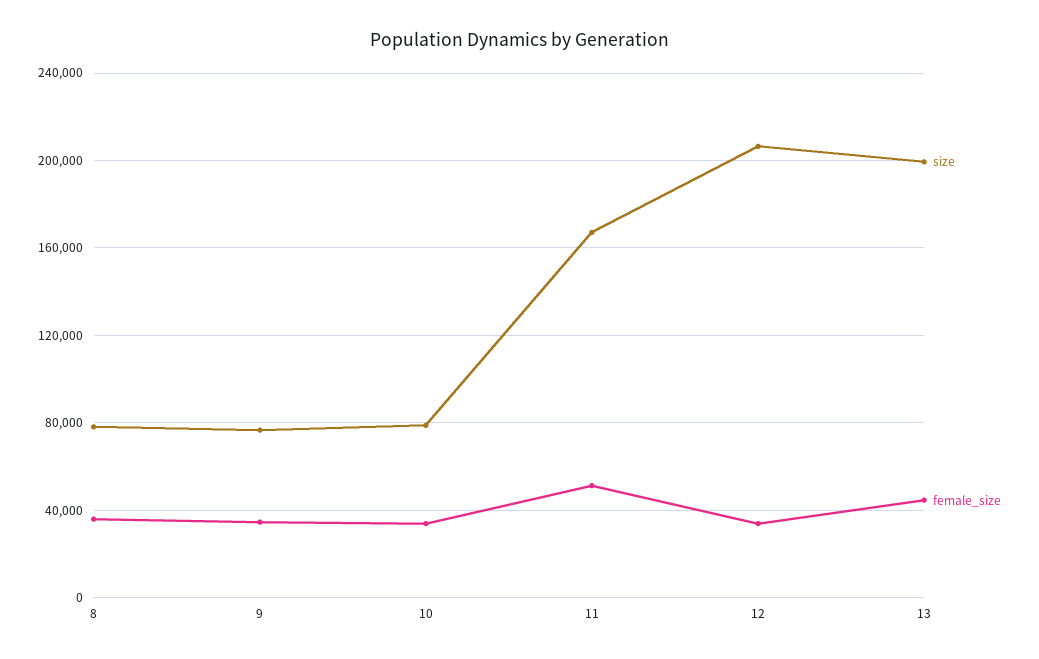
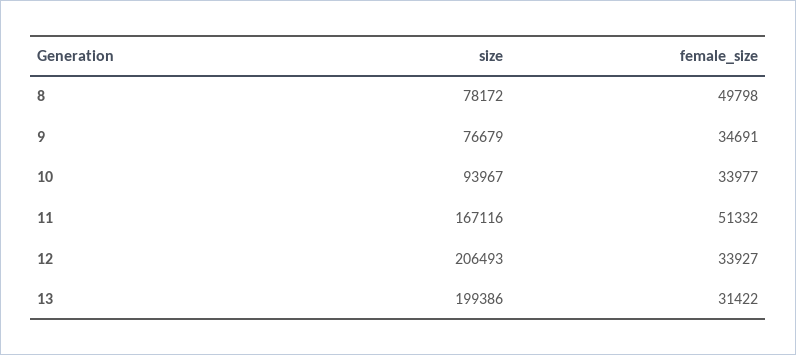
female_size, 8: 35000 -> 49798
size, 10: 80000 -> 93967
female_size, 13: 45000 -> 31422

